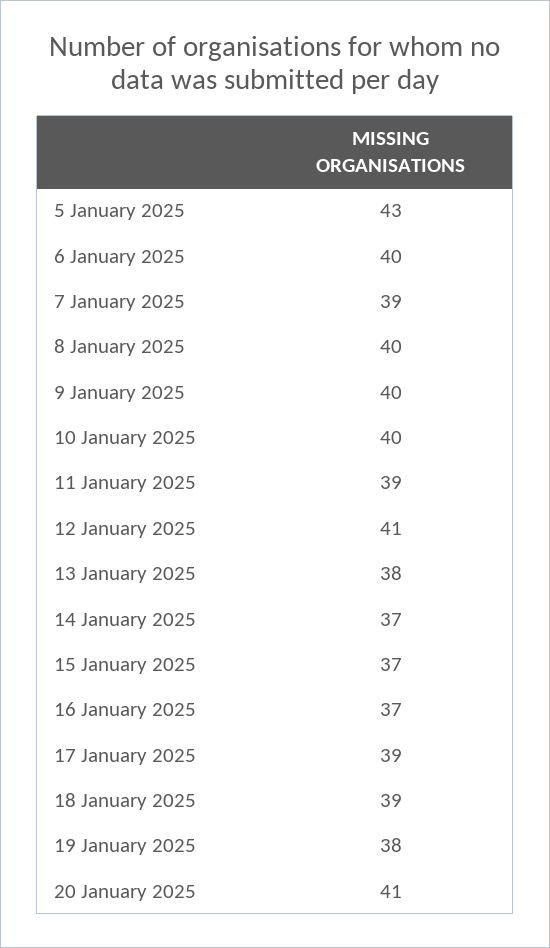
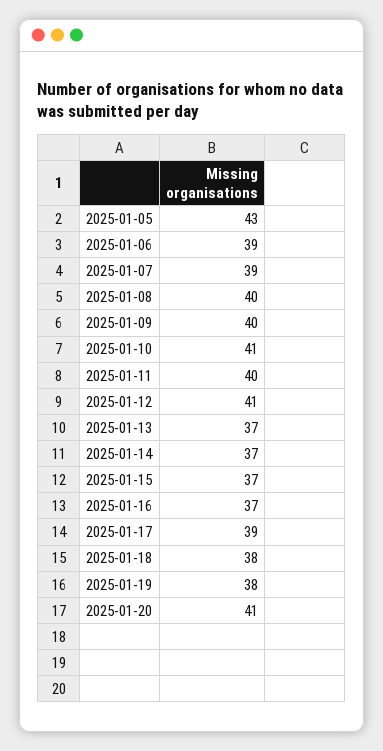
6 January 2025: 40 -> 39
10 January 2025: 40 -> 41
11 January 2025: 39 -> 40
13 January 2025: 38 -> 37
18 January 2025: 39 -> 38

